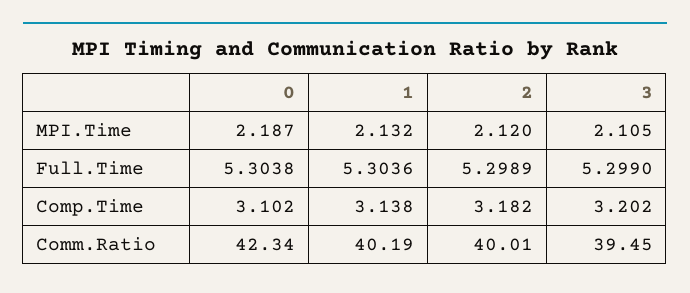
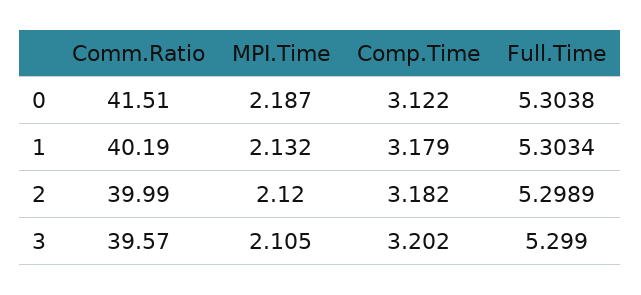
1, Full.Time: 5.3036 -> 5.3034
0, Comp.Time: 3.102 -> 3.122
1, Comp.Time: 3.138 -> 3.179
0, Comm.Ratio: 42.34 -> 41.51
2, Comm.Ratio: 40.01 -> 39.99
3, Comm.Ratio: 39.45 -> 39.57

